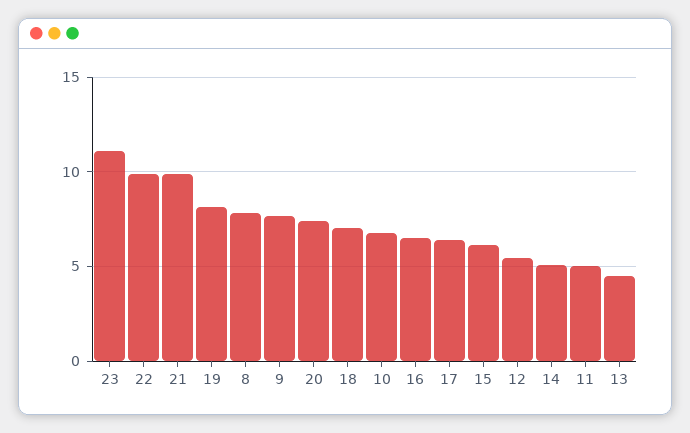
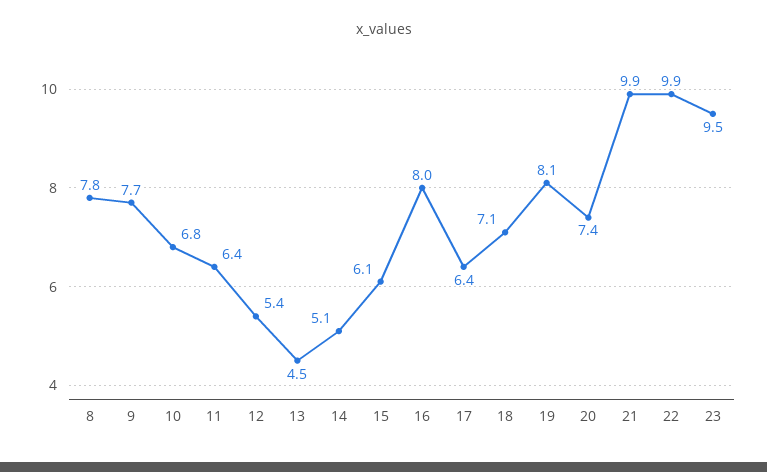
23: 11 -> 9.5
16: 6.5 -> 8
11: 5 -> 6.4

